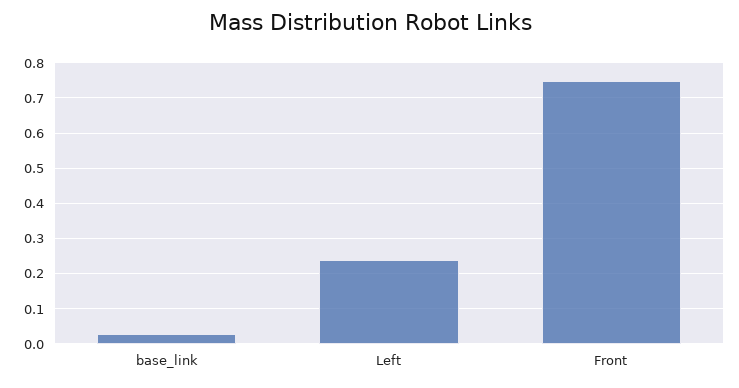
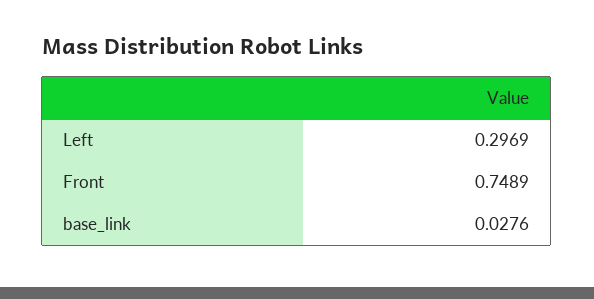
Left: 0.24 -> 0.2969

